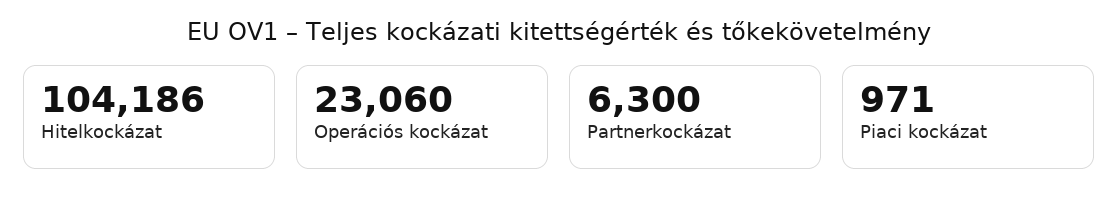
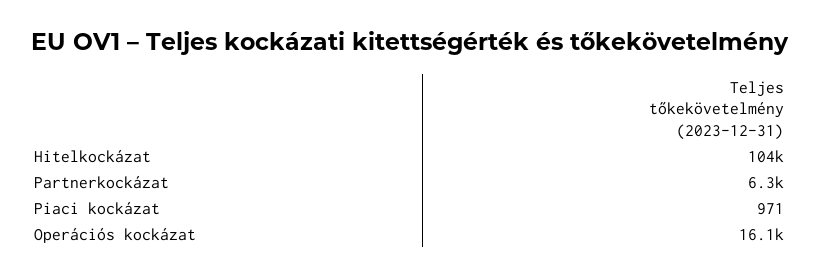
Operációs kockázat: 23060 -> 16100

